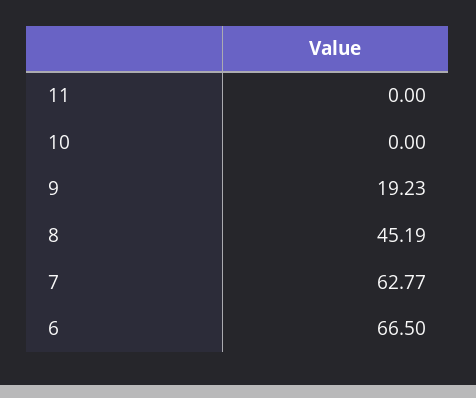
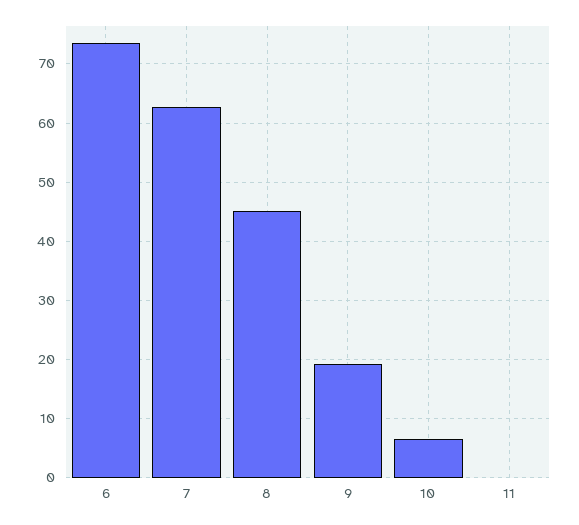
10: 0 -> 6
6: 66.5 -> 74

